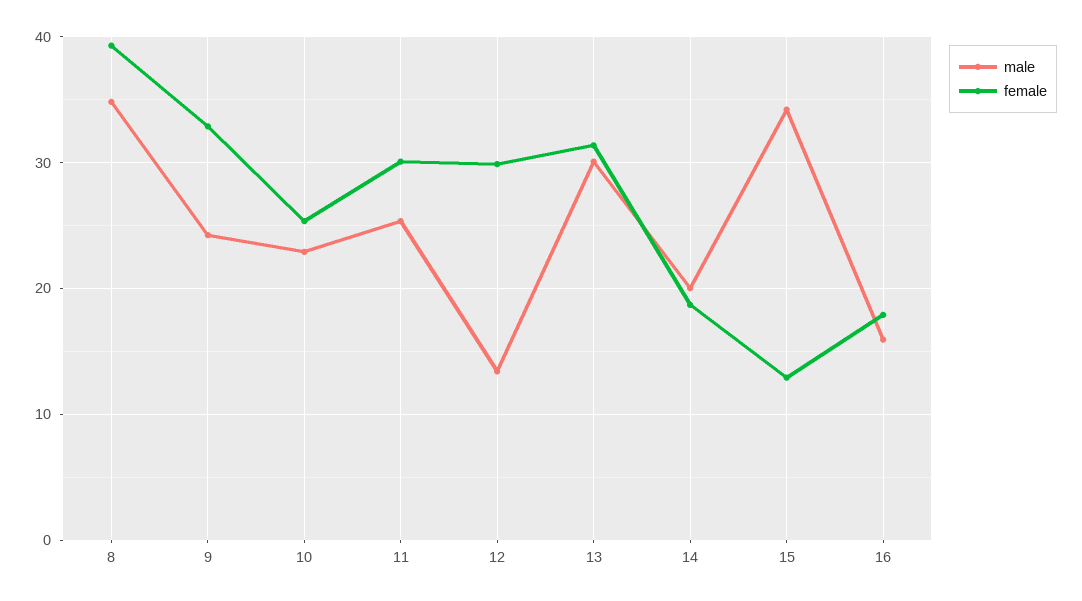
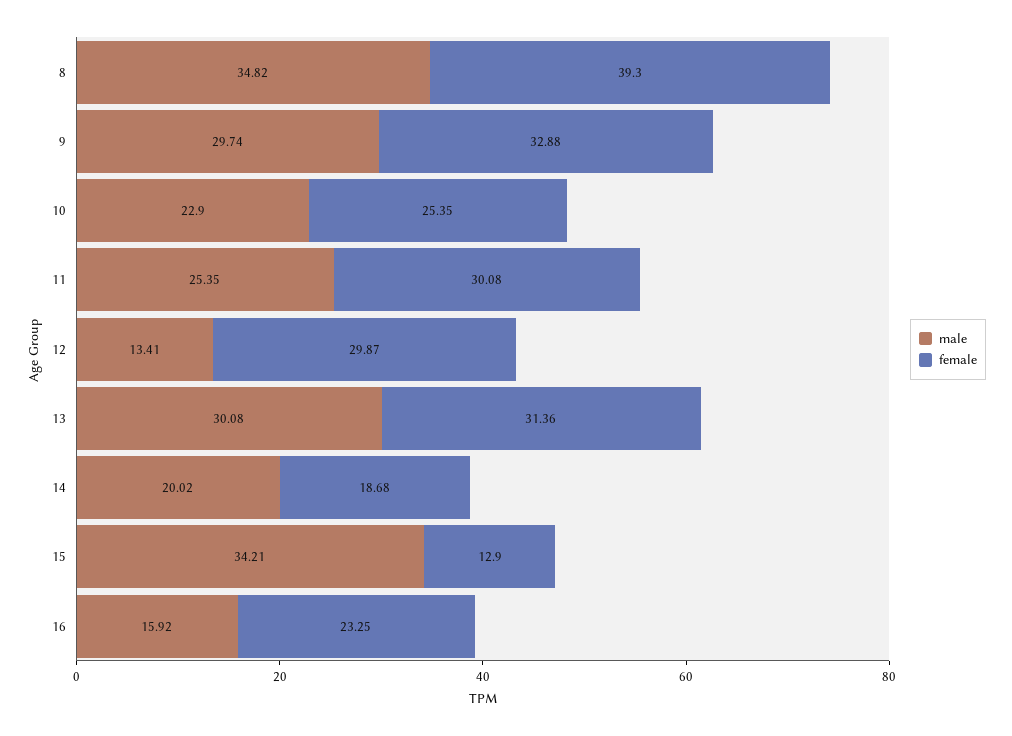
male, 9: 24 -> 29.74
female, 16: 18 -> 23.25

